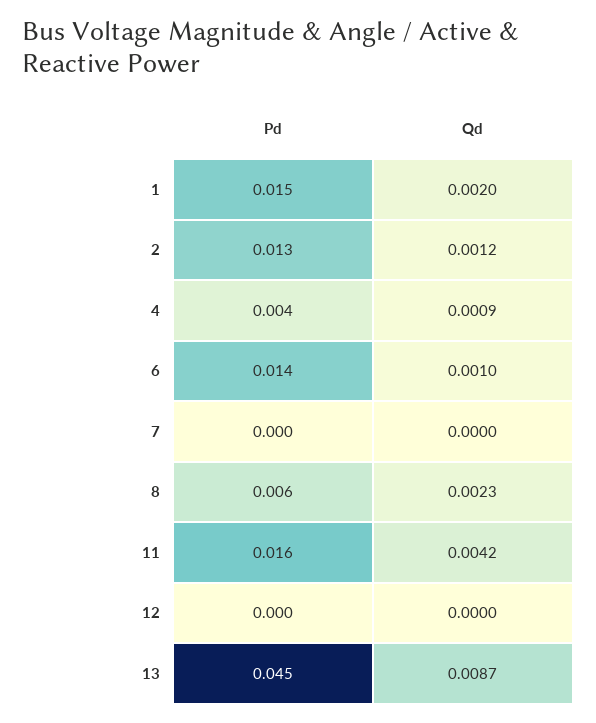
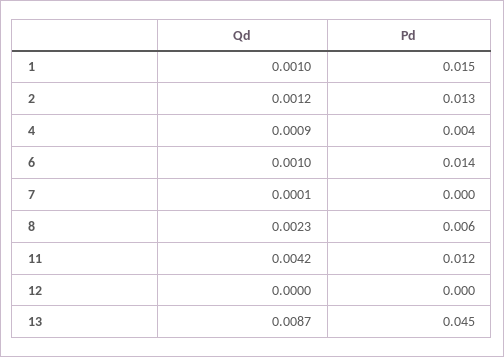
Qd, 1: 0.002 -> 0.001
Qd, 7: 0 -> 0.0001
Pd, 11: 0.016 -> 0.012

